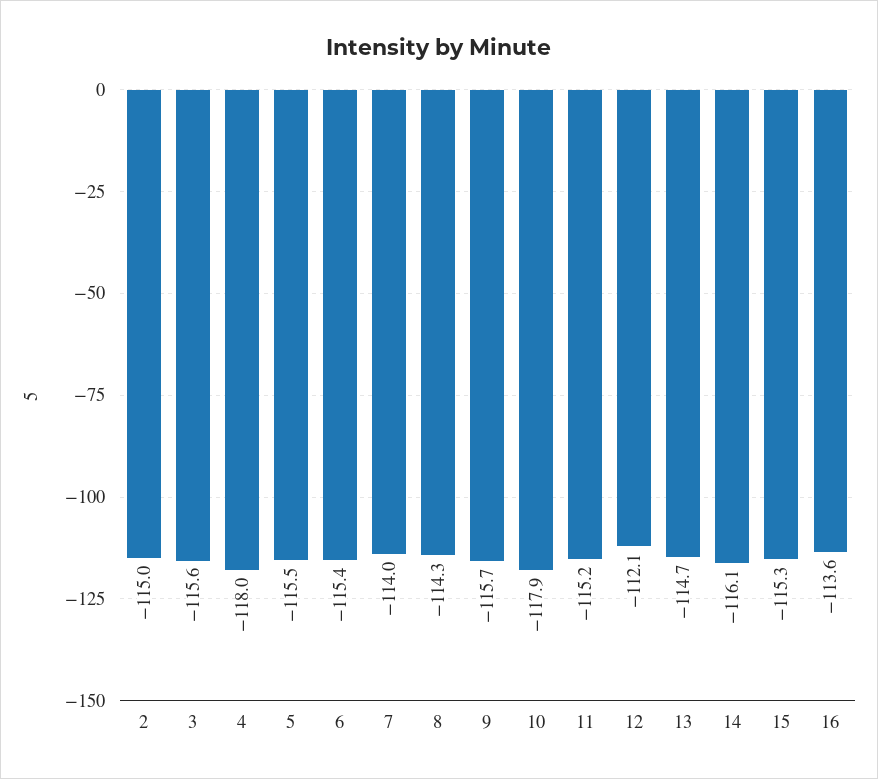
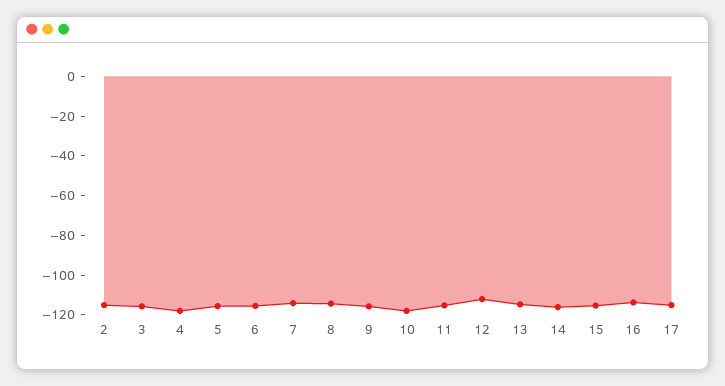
17: none -> -115

